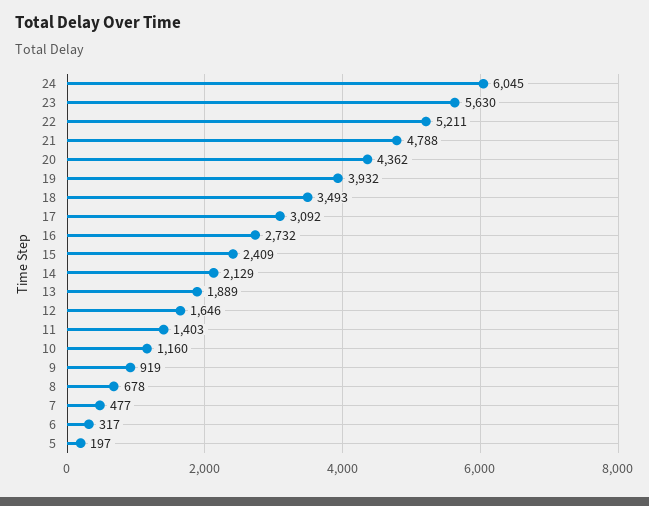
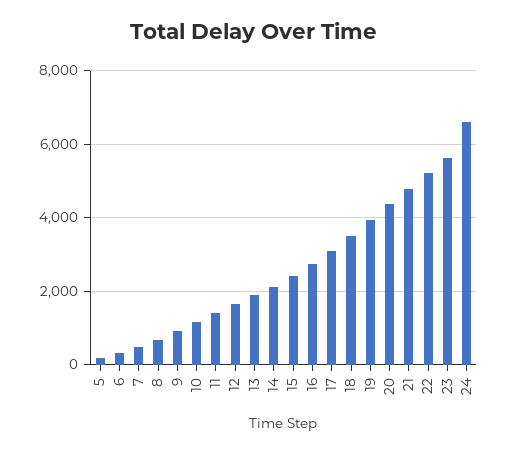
24: 6045 -> 6600

